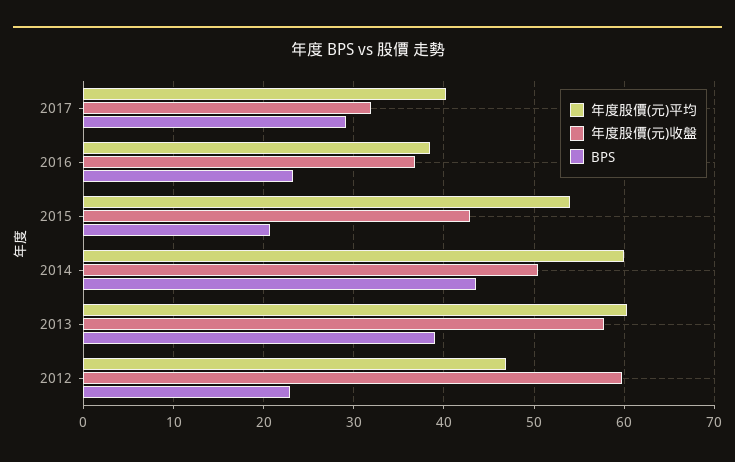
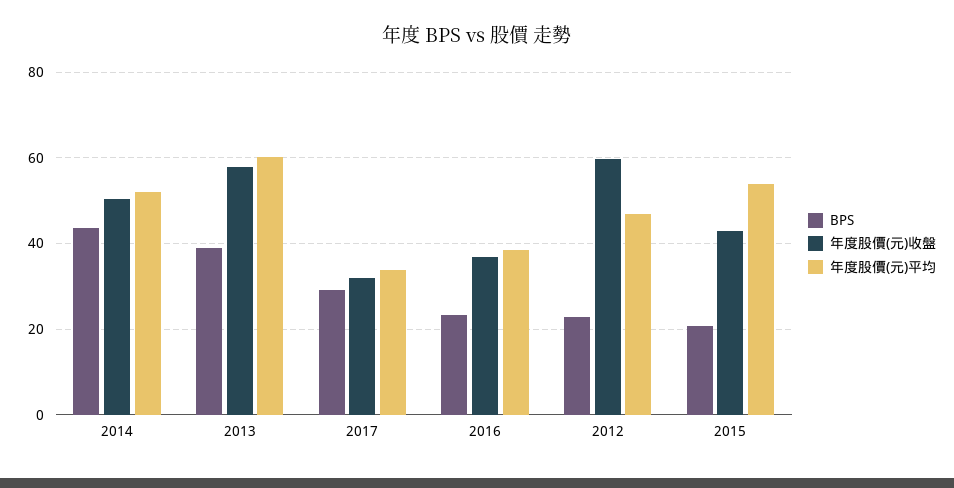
年度股價(元)平均, 2017: 40 -> 34
年度股價(元)平均, 2014: 60 -> 52

